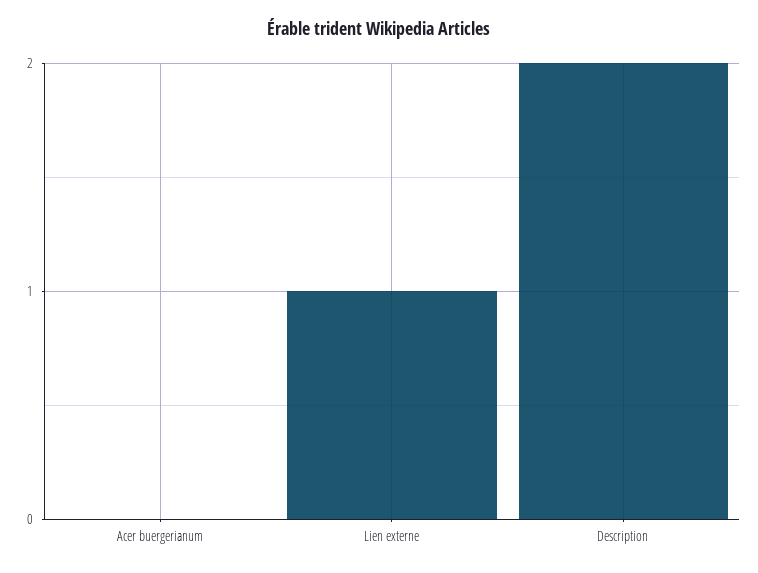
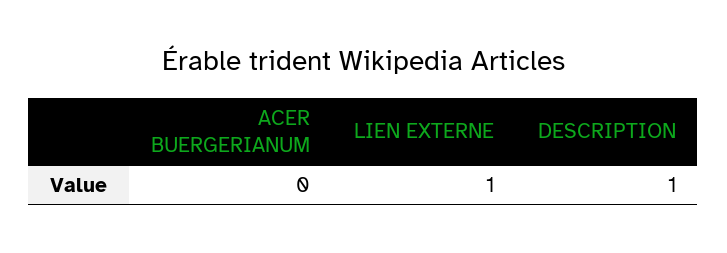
Description: 2 -> 1

